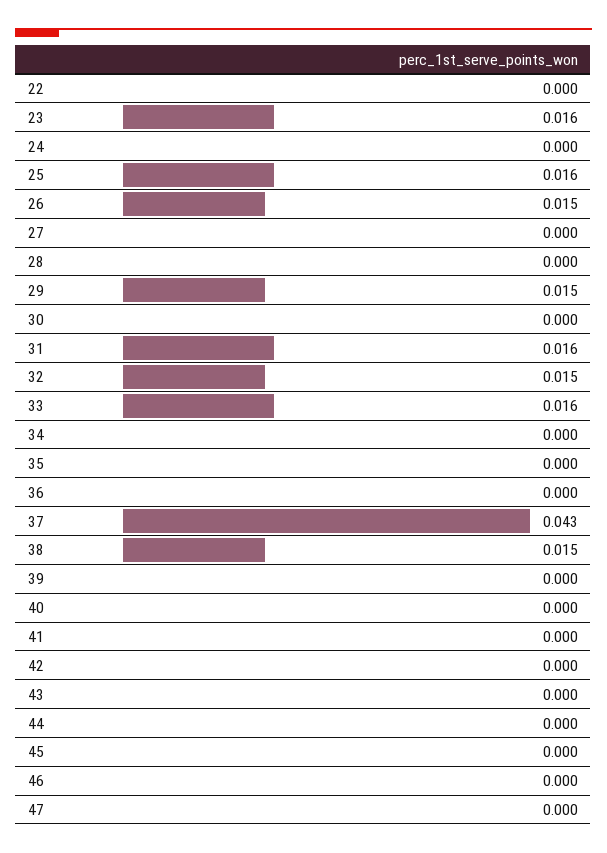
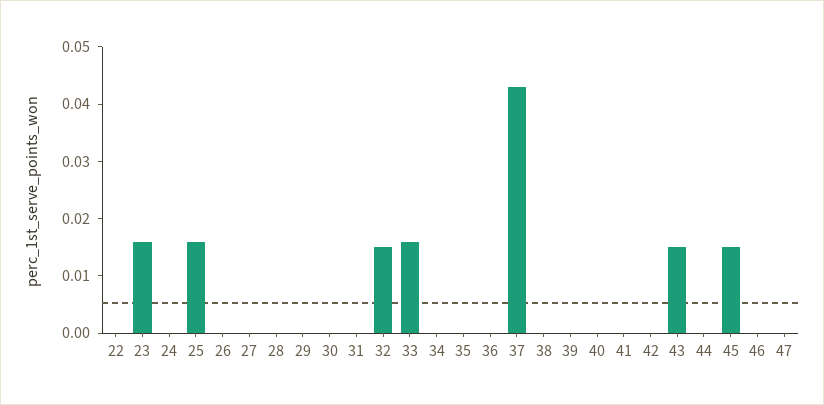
26: 0.015 -> 0
29: 0.015 -> 0
31: 0.016 -> 0
38: 0.015 -> 0
43: 0 -> 0.015
45: 0 -> 0.015

